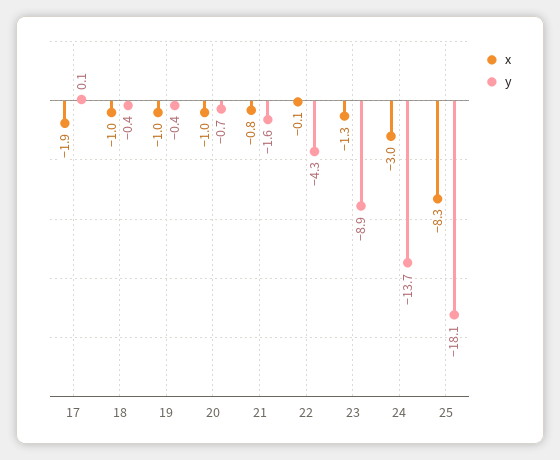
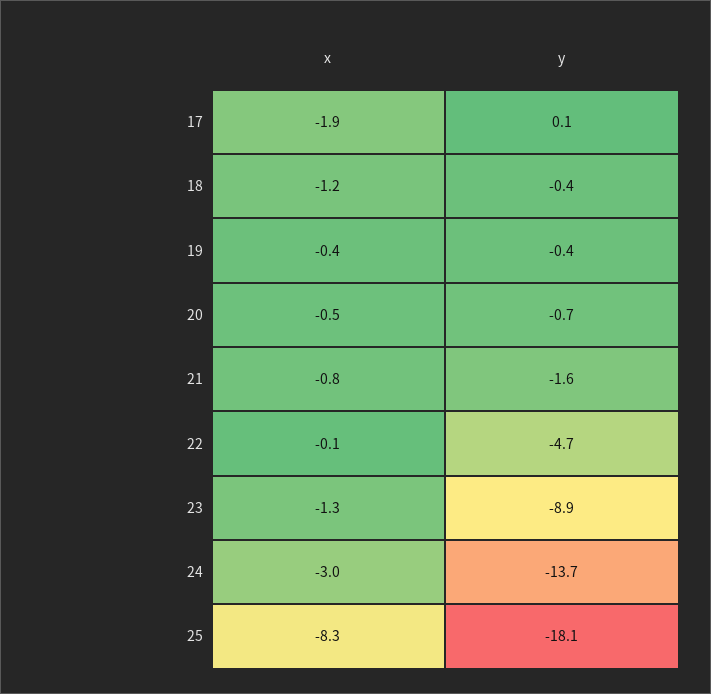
x, 18: -1 -> -1.2
x, 19: -1 -> -0.4
x, 20: -1 -> -0.5
y, 22: -4.3 -> -4.7

